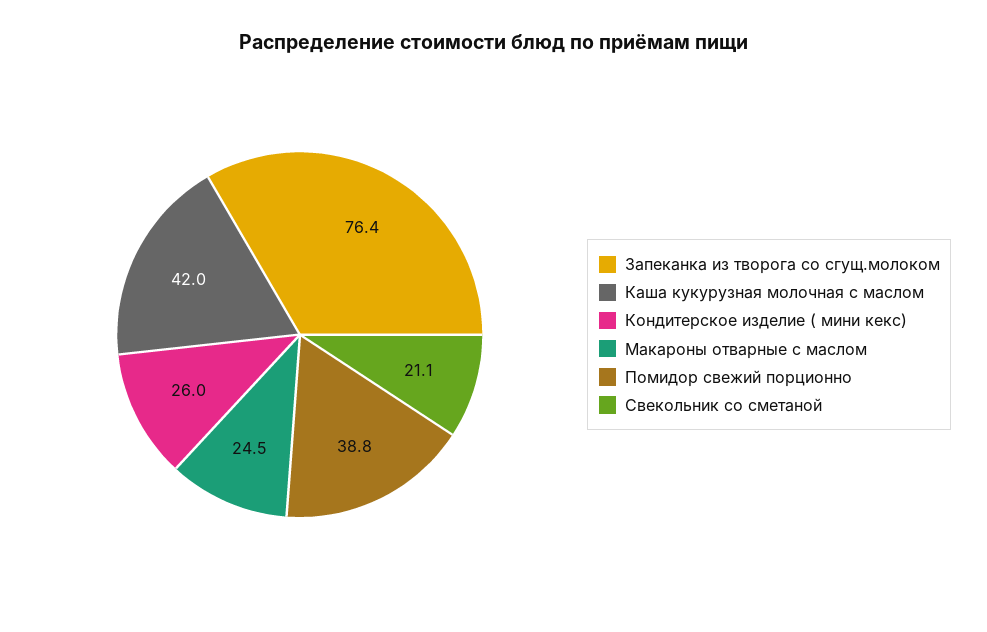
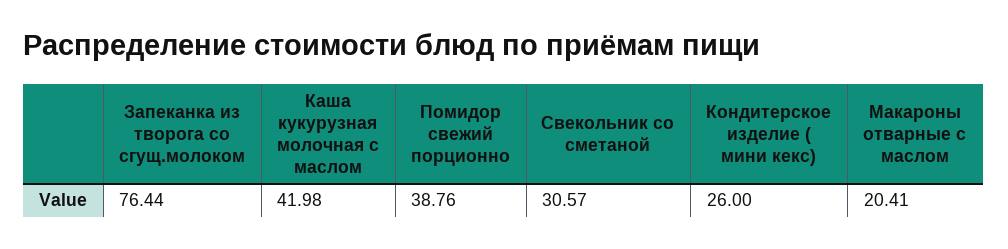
Макароны отварные с маслом: 24.5 -> 20.41
Свекольник со сметаной: 21.1 -> 30.57

